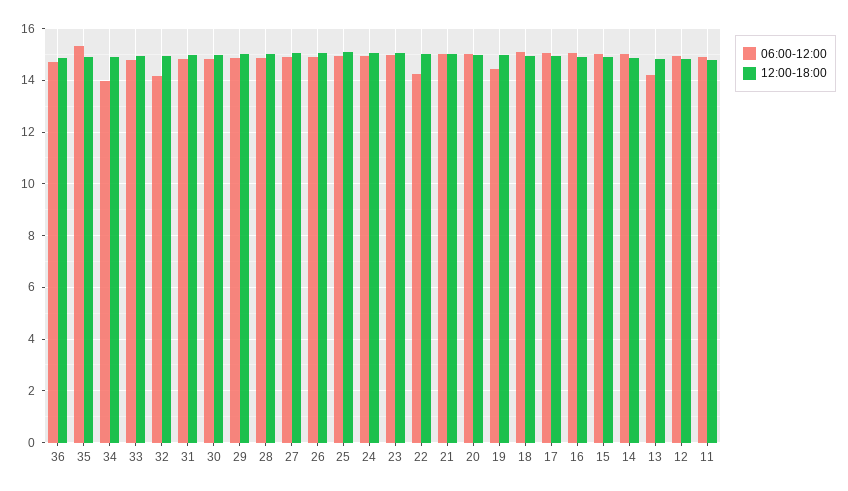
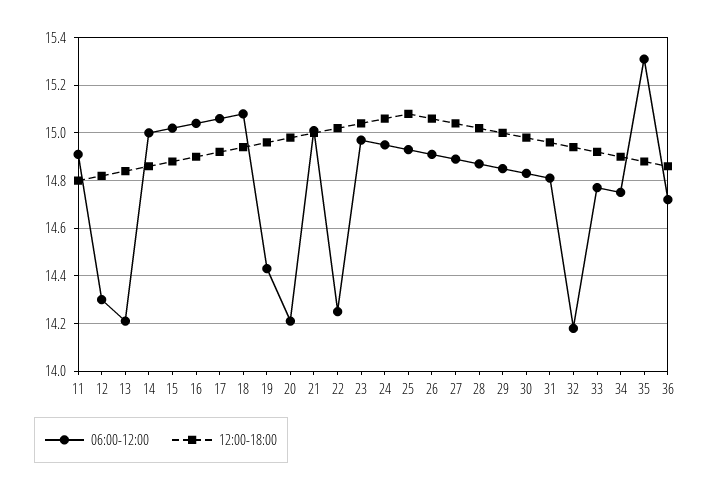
06:00-12:00, 34: 14 -> 14.75
06:00-12:00, 20: 15 -> 14.2
06:00-12:00, 12: 15 -> 14.3

